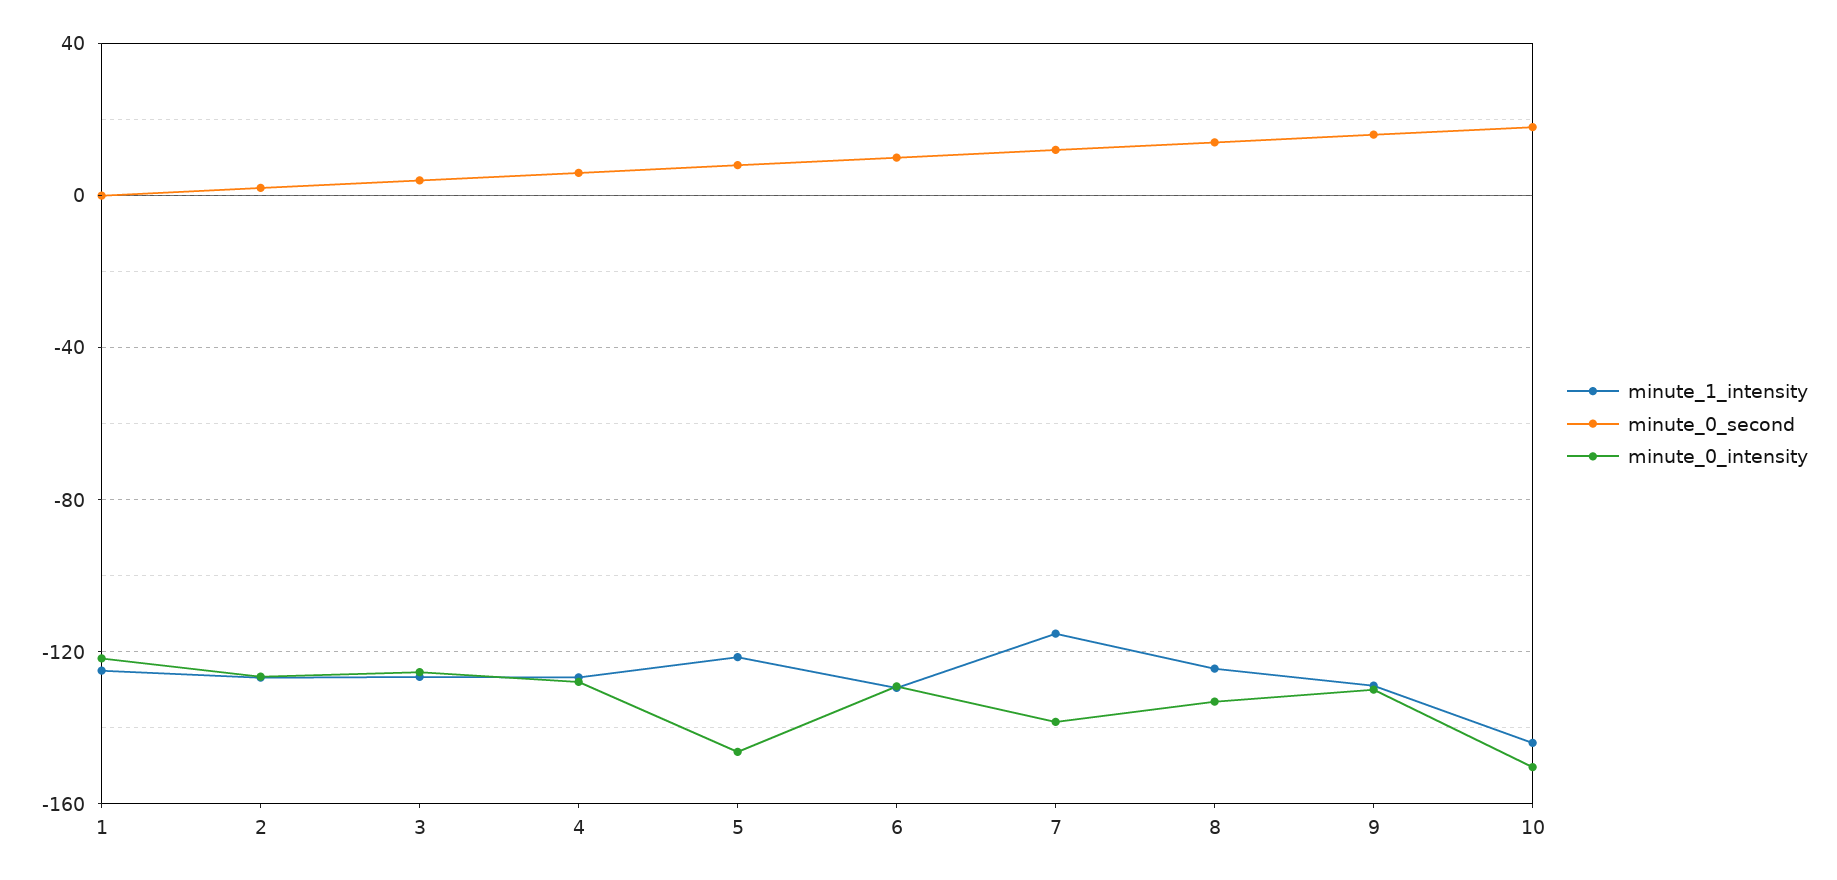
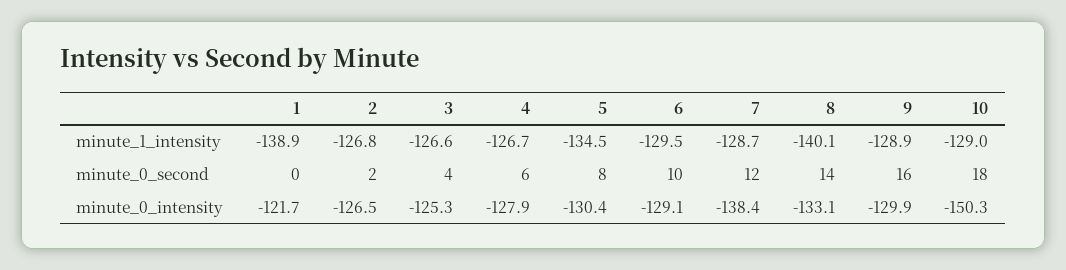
minute_1_intensity, 1: -125 -> -138.9
minute_1_intensity, 5: -120 -> -134.5
minute_0_intensity, 5: -145 -> -130.4
minute_1_intensity, 7: -115 -> -128.7
minute_1_intensity, 8: -125 -> -140.1
minute_1_intensity, 10: -145 -> -129

